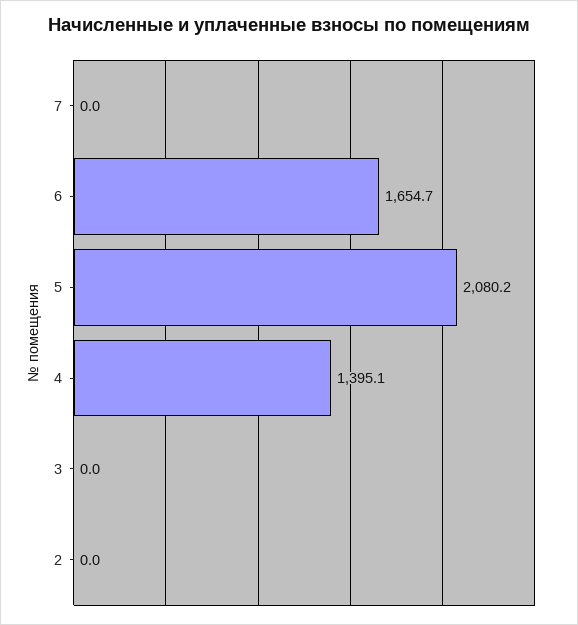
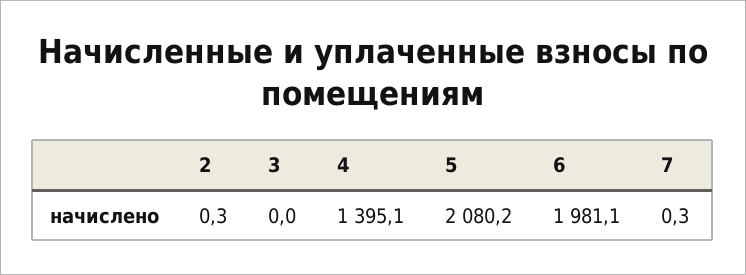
7: 0 -> 0.3
6: 1654.7 -> 1981.1
2: 0 -> 0.3

